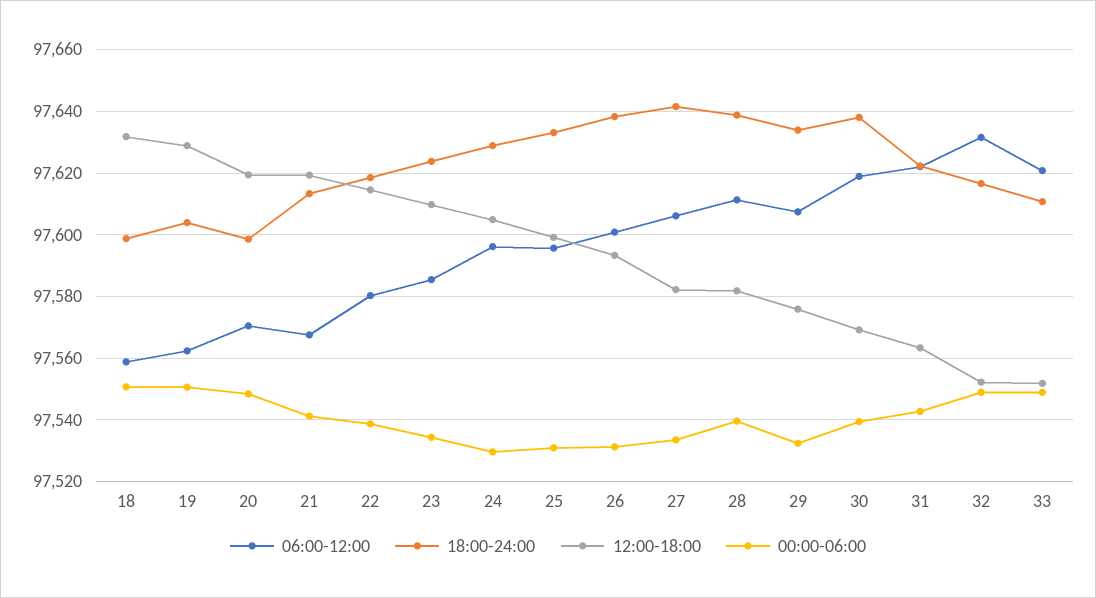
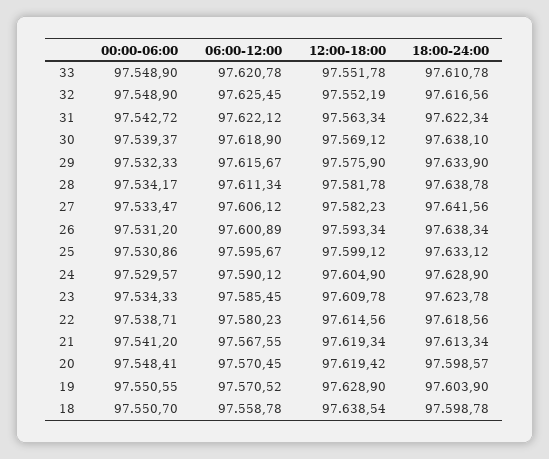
12:00-18:00, 18: 97632 -> 97638.54
06:00-12:00, 19: 97562 -> 97570.52
06:00-12:00, 24: 97596 -> 97590.12
00:00-06:00, 28: 97540 -> 97534.17
06:00-12:00, 29: 97608 -> 97615.67
06:00-12:00, 32: 97632 -> 97625.45

